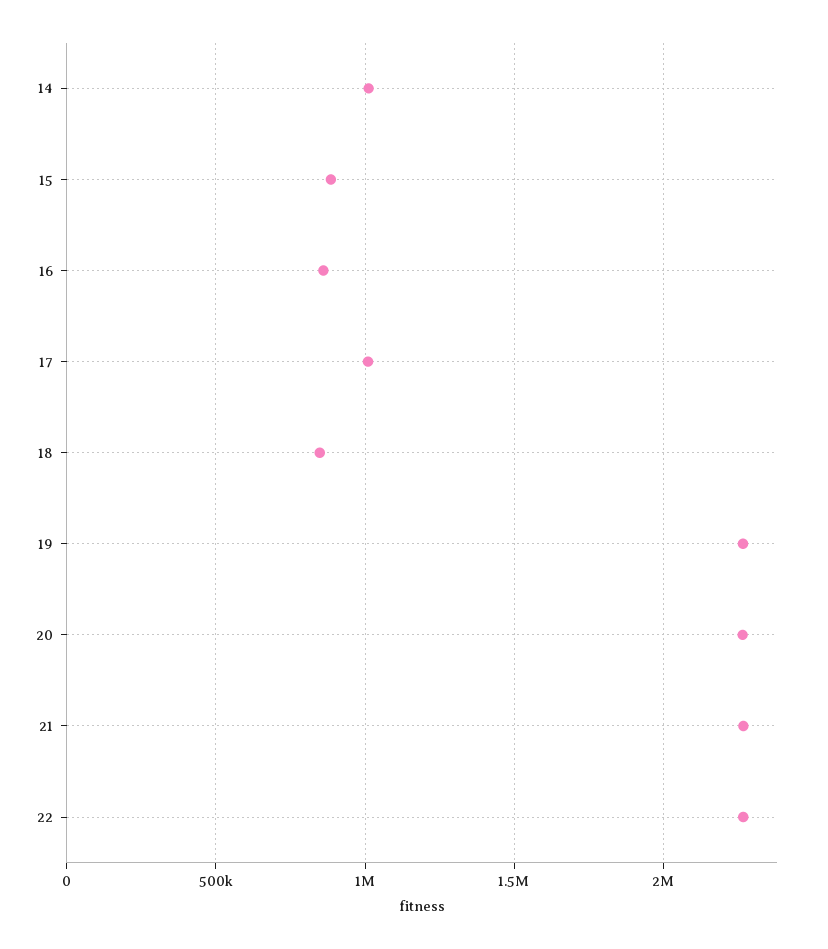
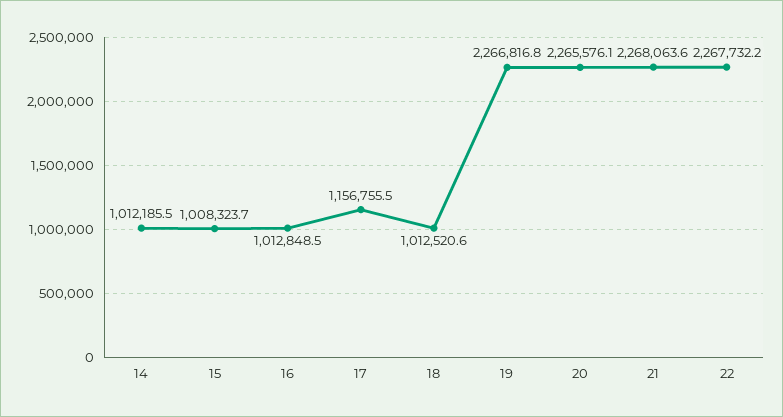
15: 900000 -> 1008323.7
16: 850000 -> 1012848.5
17: 1000000 -> 1156755.5
18: 850000 -> 1012520.6

